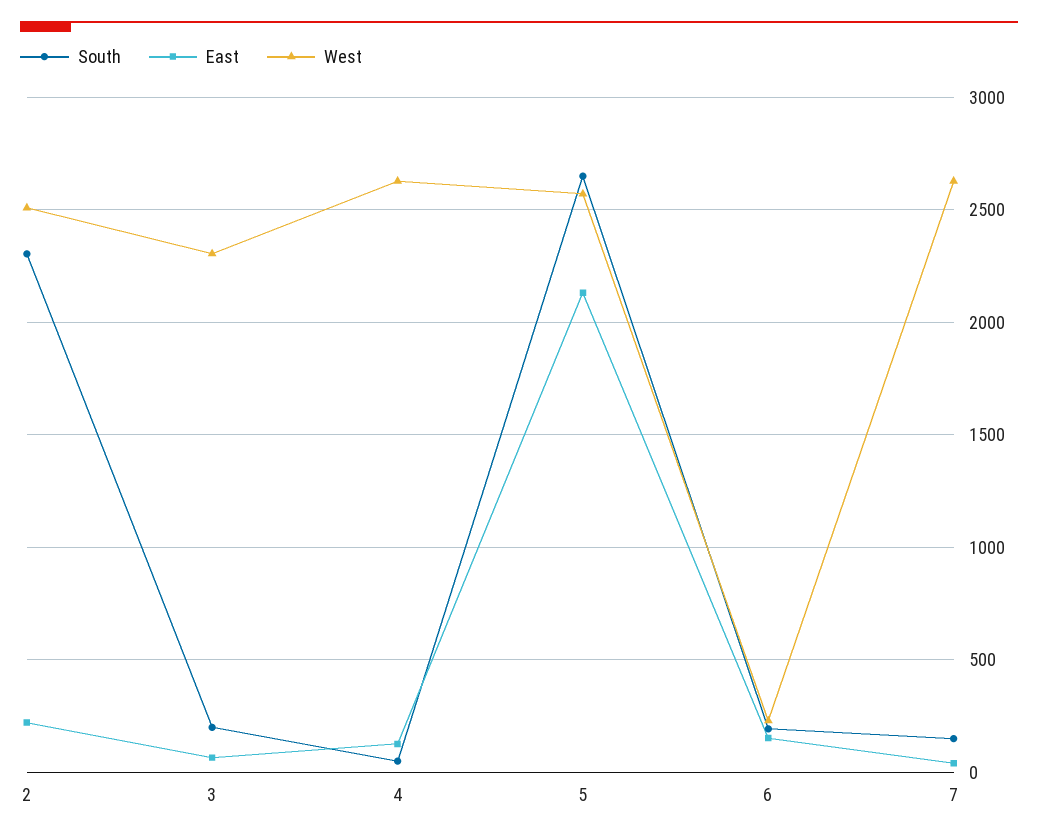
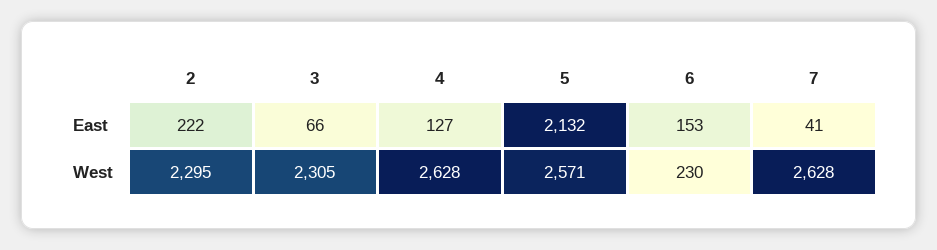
South, 2: 2300 -> none
West, 2: 2500 -> 2295
South, 3: 200 -> none
South, 4: 50 -> none
South, 5: 2650 -> none
South, 6: 200 -> none
South, 7: 150 -> none

